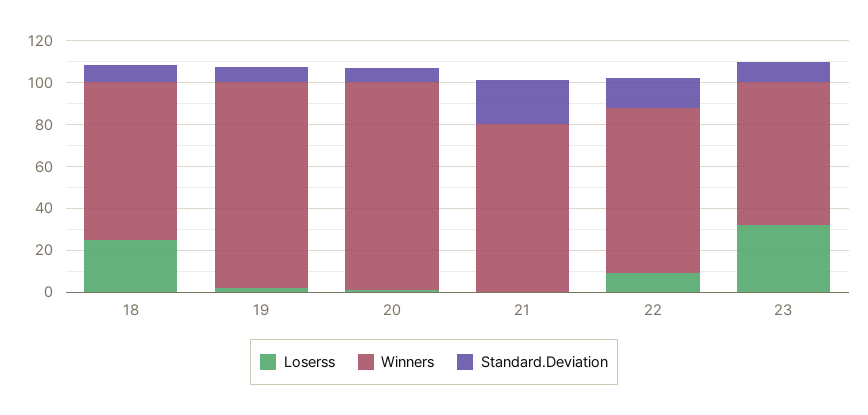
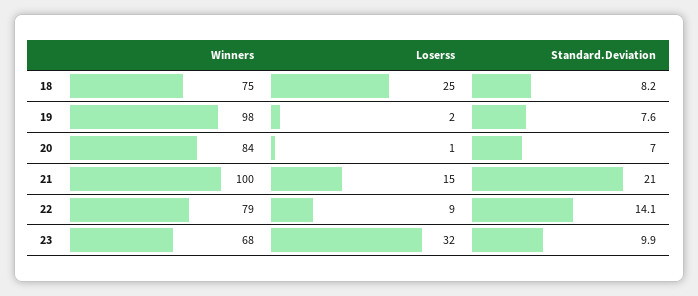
Winners, 20: 100 -> 84
Loserss, 21: 0 -> 15
Winners, 21: 80 -> 100

